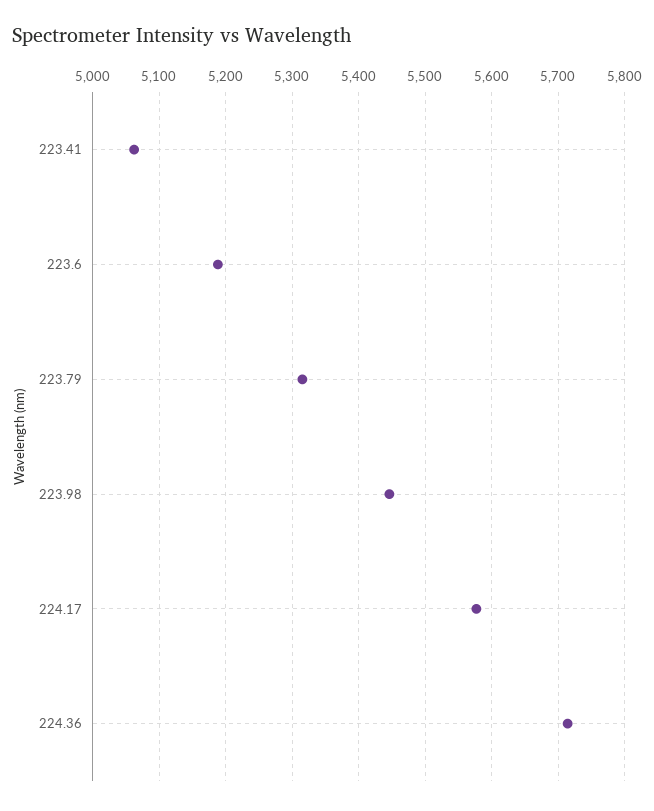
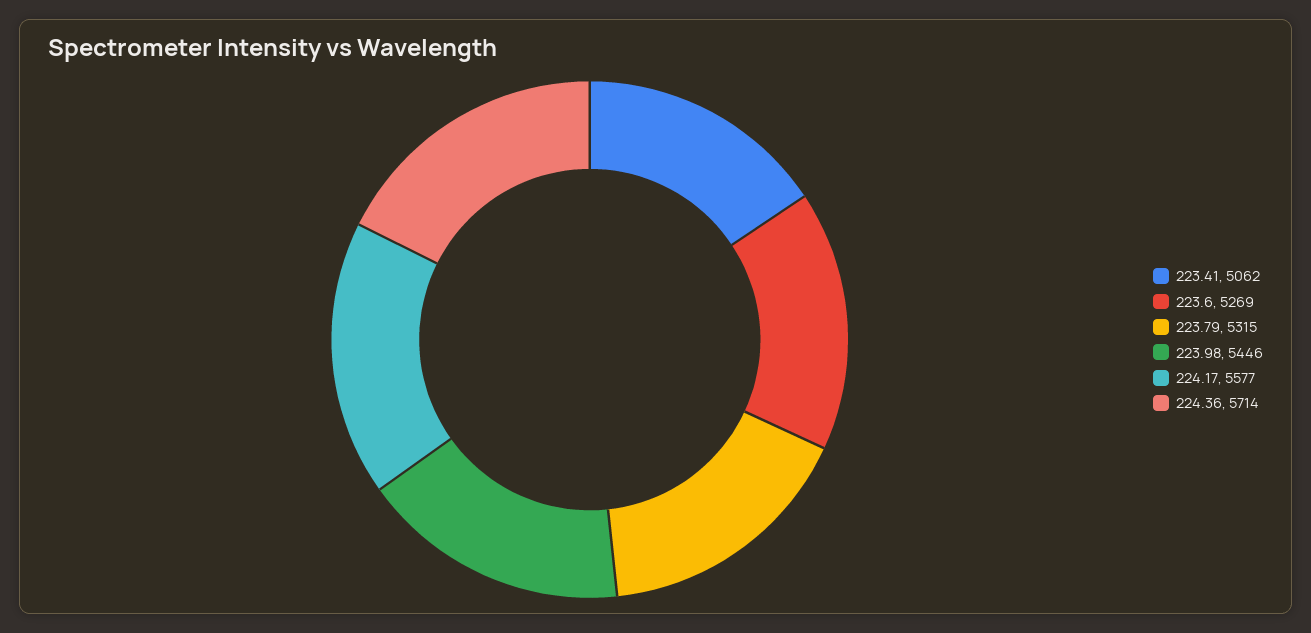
223.6: 5190 -> 5269

